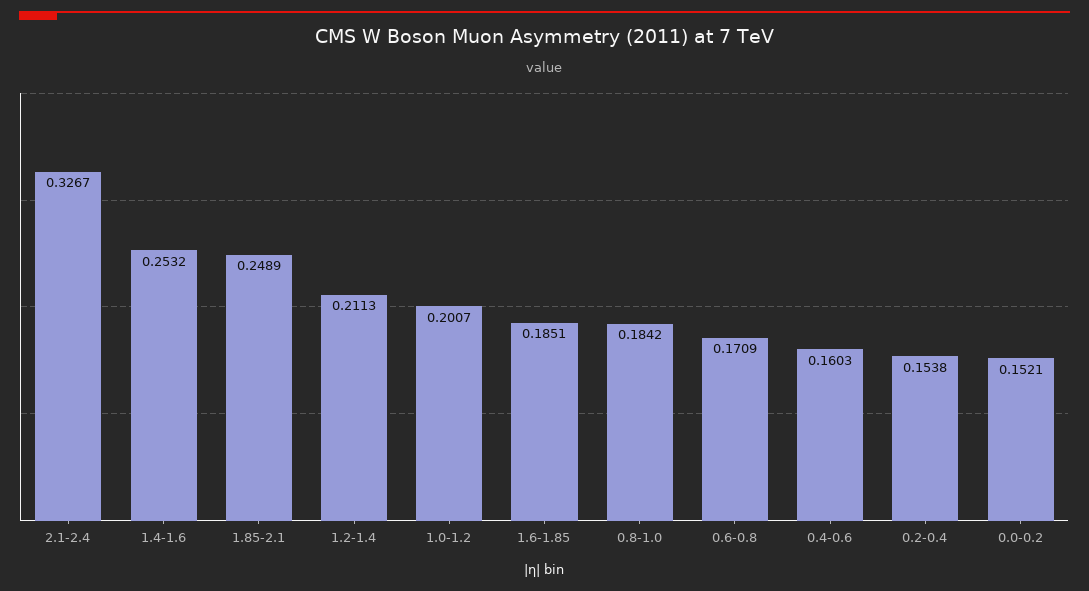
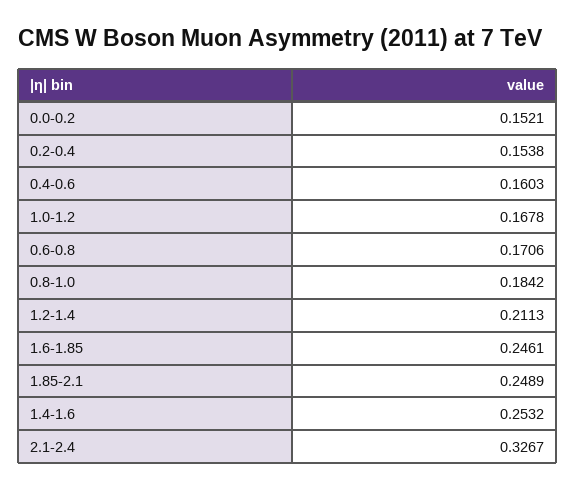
1.0-1.2: 0.2007 -> 0.1678
1.6-1.85: 0.1851 -> 0.2461
0.6-0.8: 0.1709 -> 0.1706

